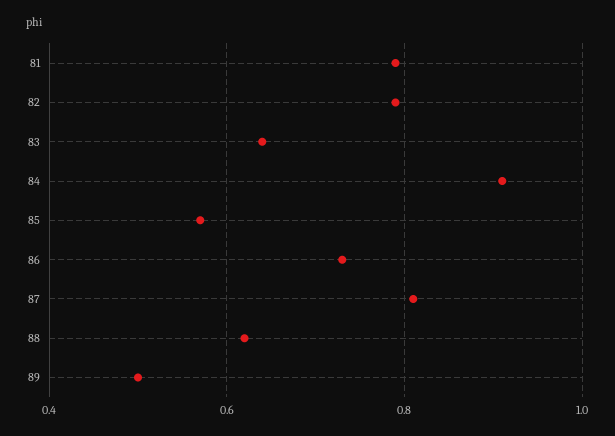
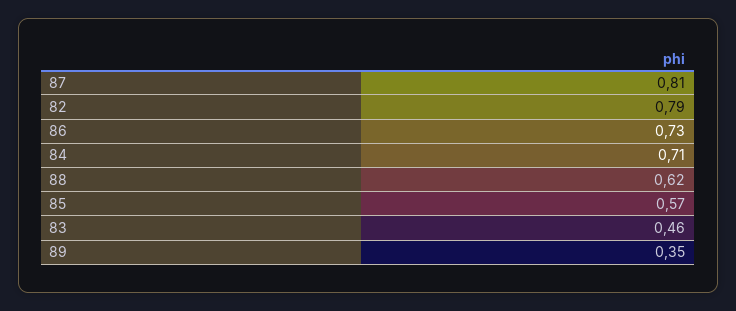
81: 0.8 -> none
83: 0.65 -> 0.46
84: 0.9 -> 0.71
89: 0.5 -> 0.35

